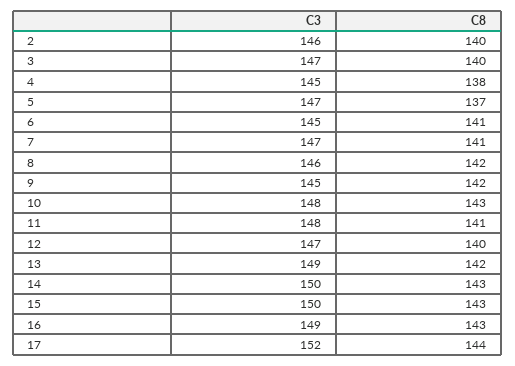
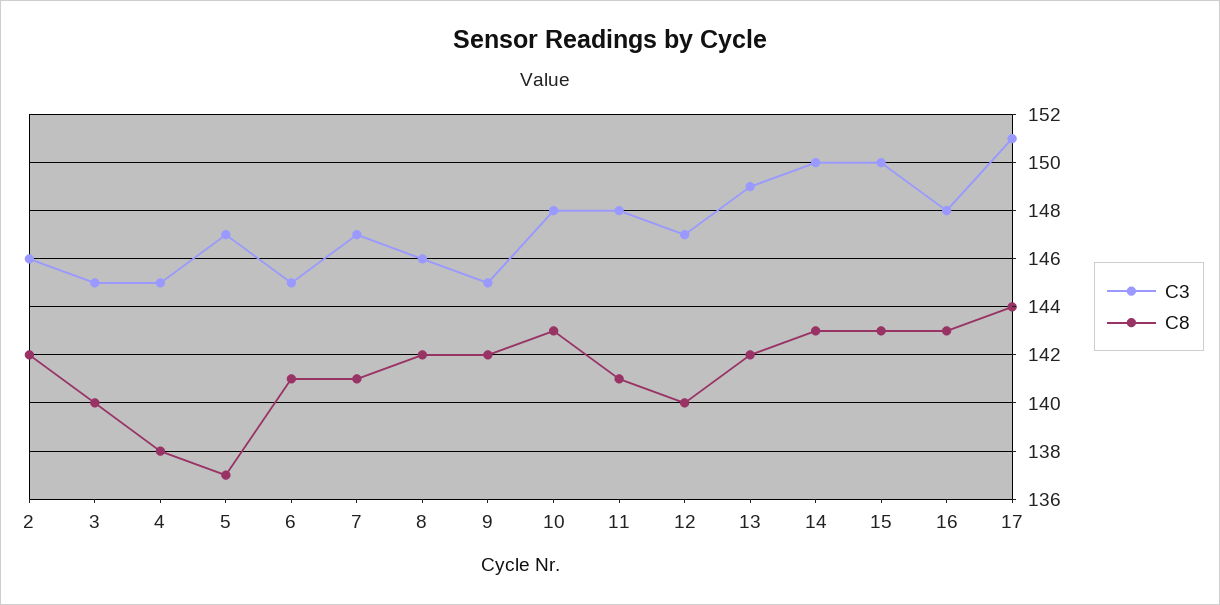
C8, 2: 140 -> 142
C3, 3: 147 -> 145
C3, 16: 149 -> 148
C3, 17: 152 -> 151

